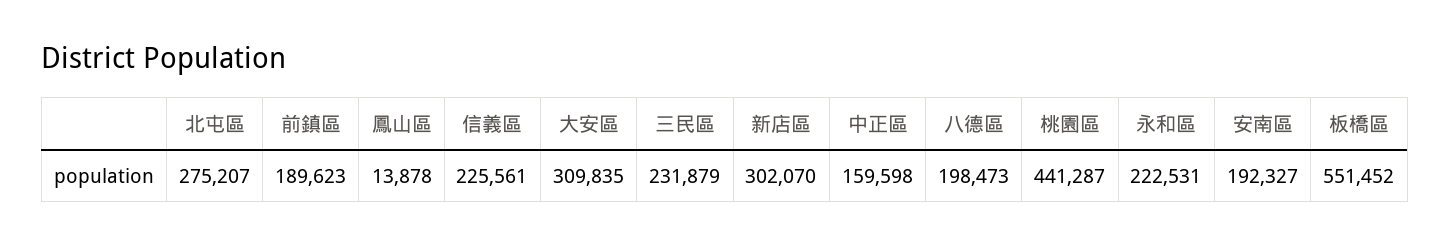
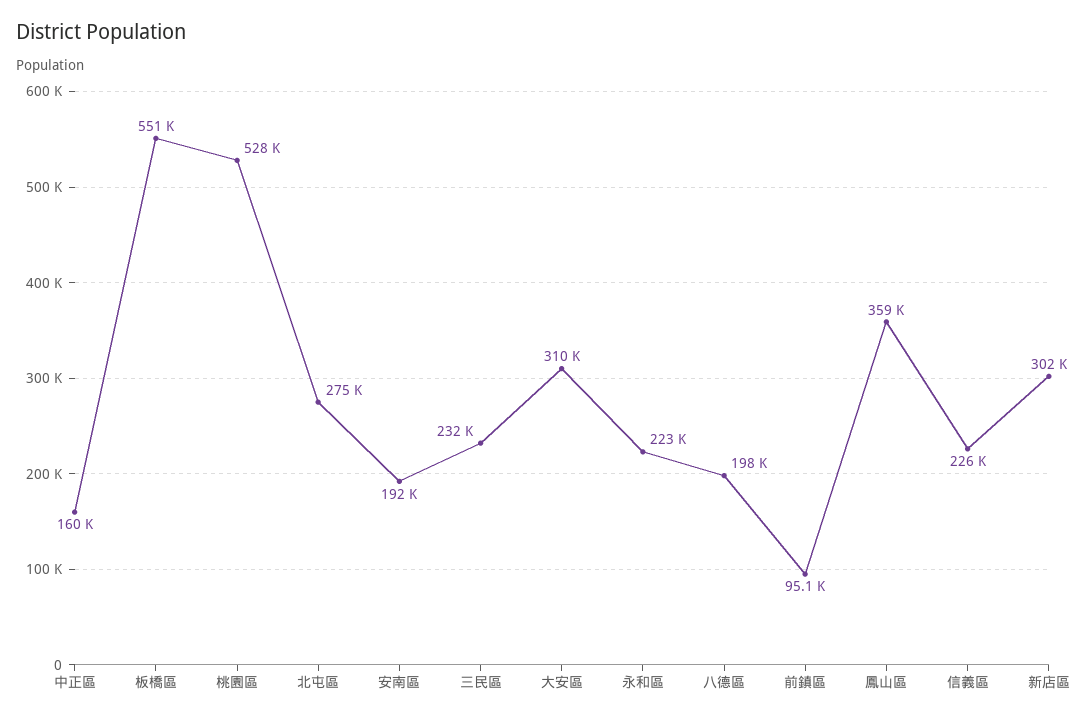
前鎮區: 189623 -> 95100
鳳山區: 13878 -> 359000
桃園區: 441287 -> 528000

